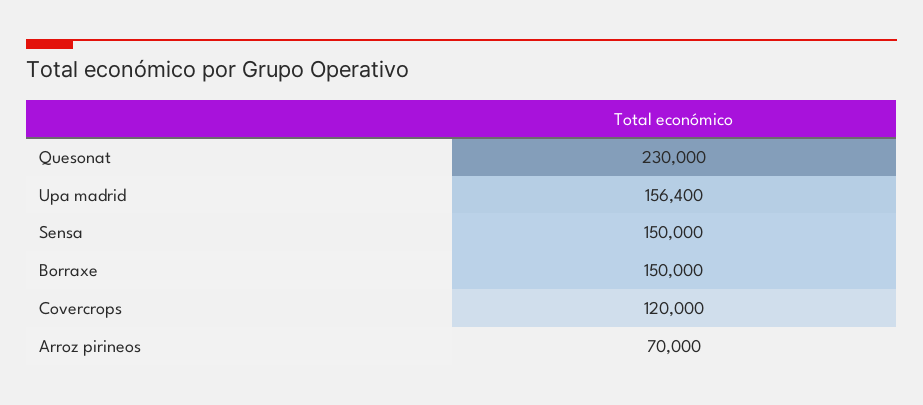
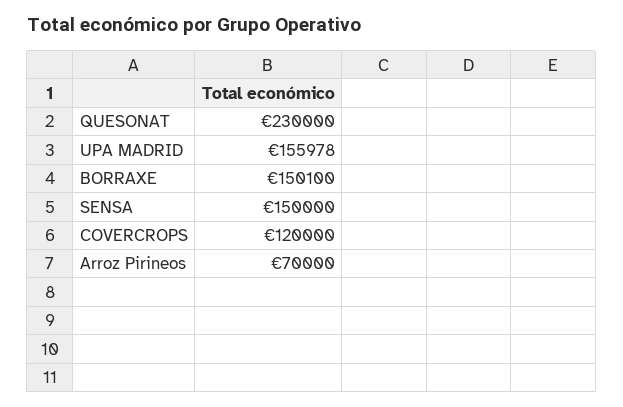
Upa madrid: 156400 -> 155978
Borraxe: 150000 -> 150100

